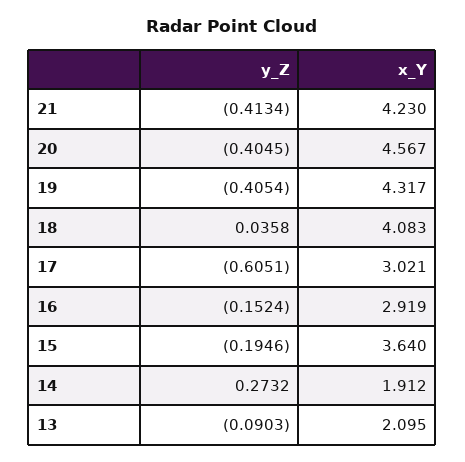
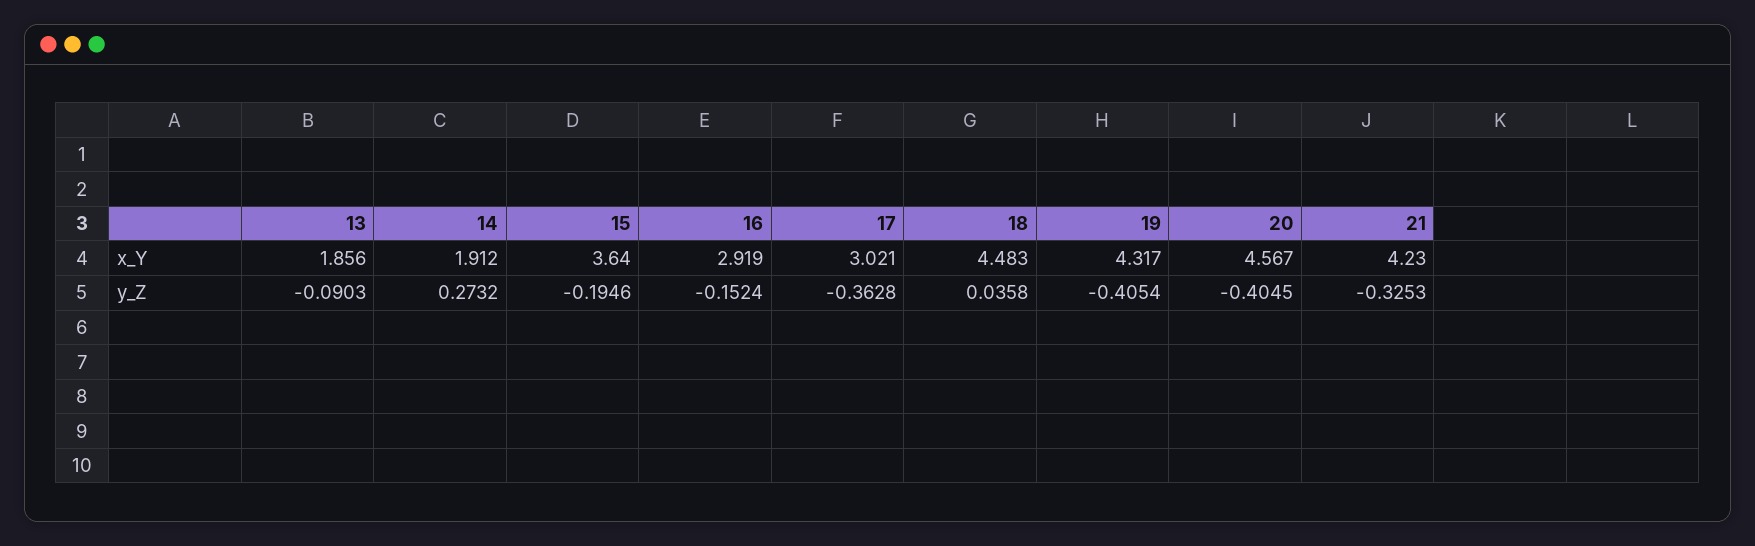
y_Z, 21: -0.4134 -> -0.3253
x_Y, 18: 4.083 -> 4.483
y_Z, 17: -0.6051 -> -0.3628
x_Y, 13: 2.095 -> 1.856

